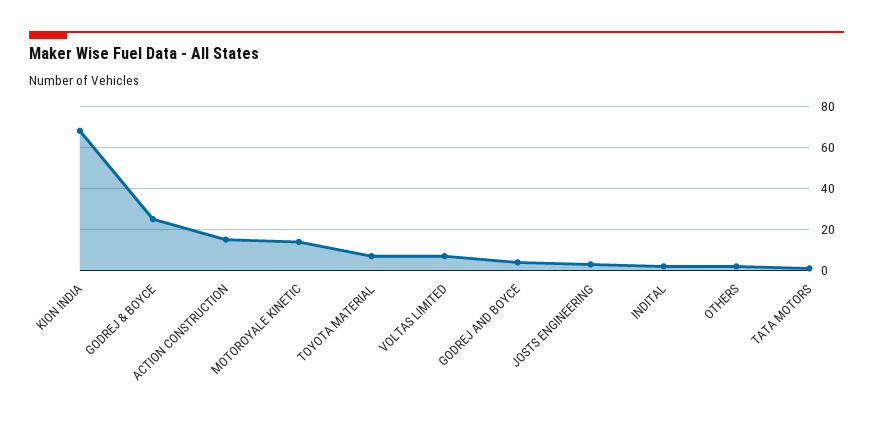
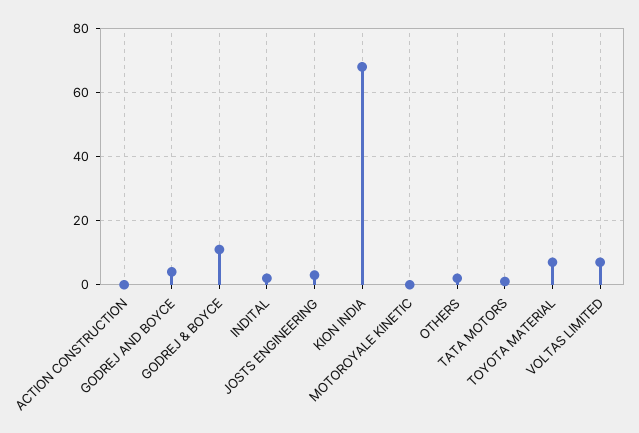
GODREJ & BOYCE: 25 -> 10
ACTION CONSTRUCTION: 15 -> 0
MOTOROYALE KINETIC: 15 -> 0

